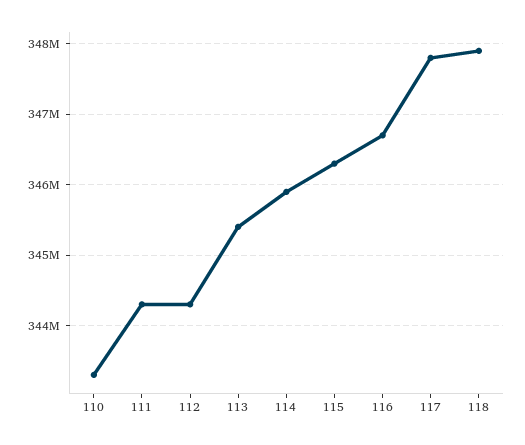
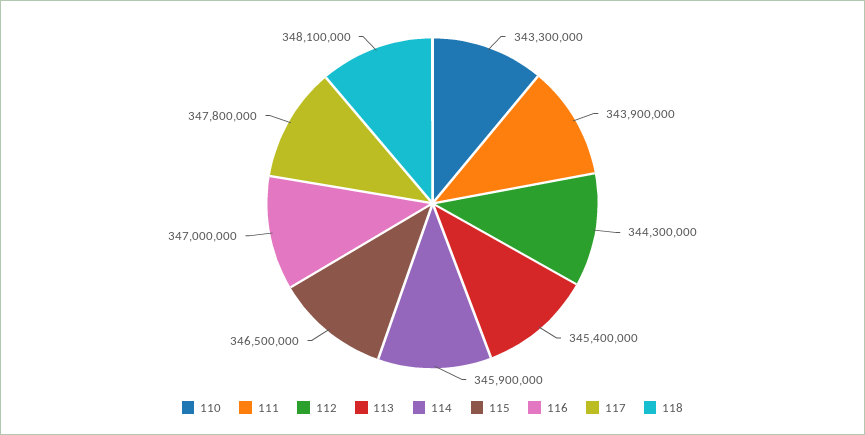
111: 344300000 -> 343900000
115: 346300000 -> 346500000
116: 346700000 -> 347000000
118: 347900000 -> 348100000

